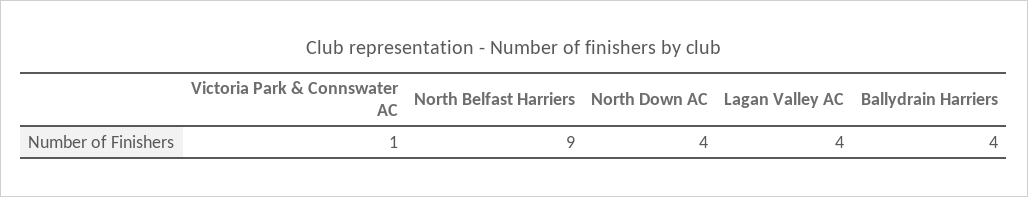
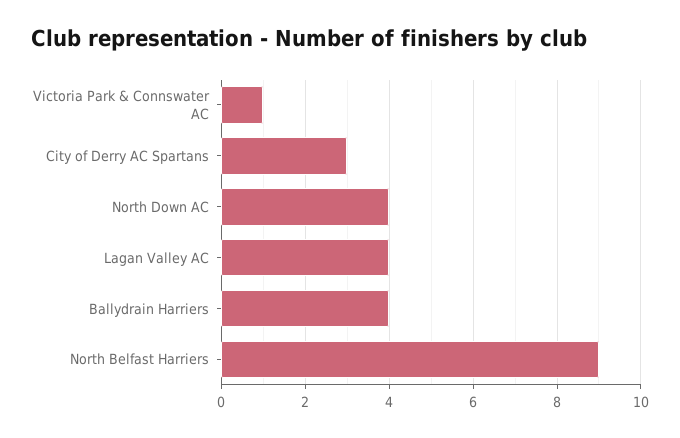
City of Derry AC Spartans: none -> 3

